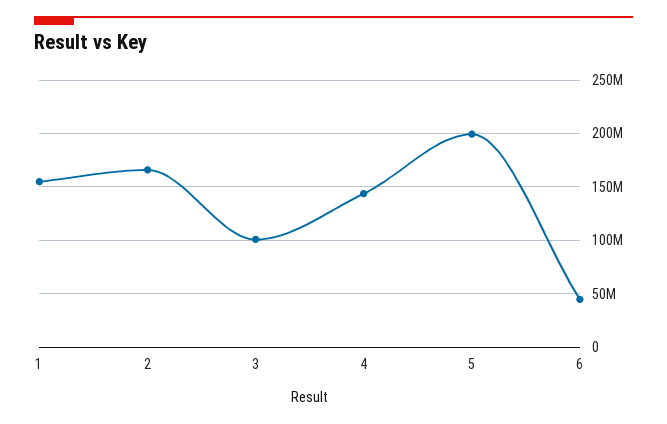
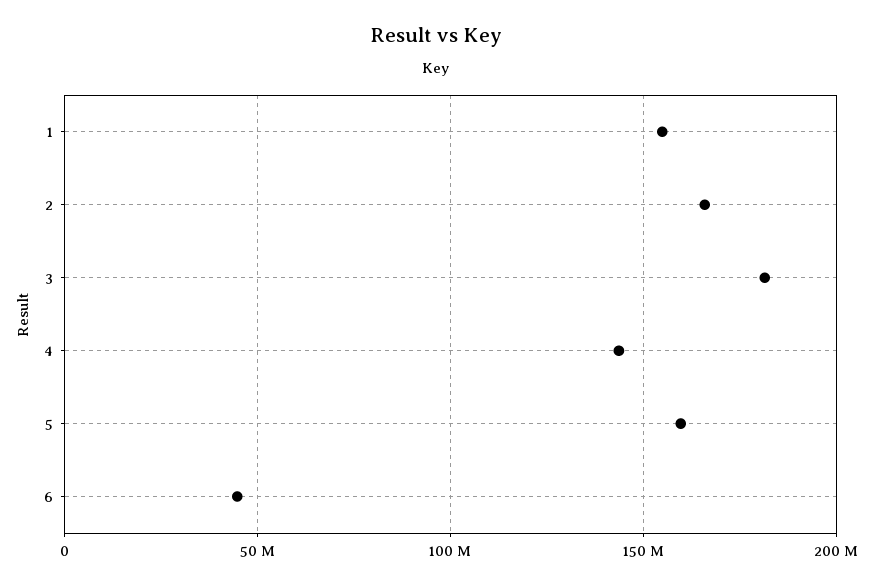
3: 100000000 -> 180000000
5: 200000000 -> 160000000

